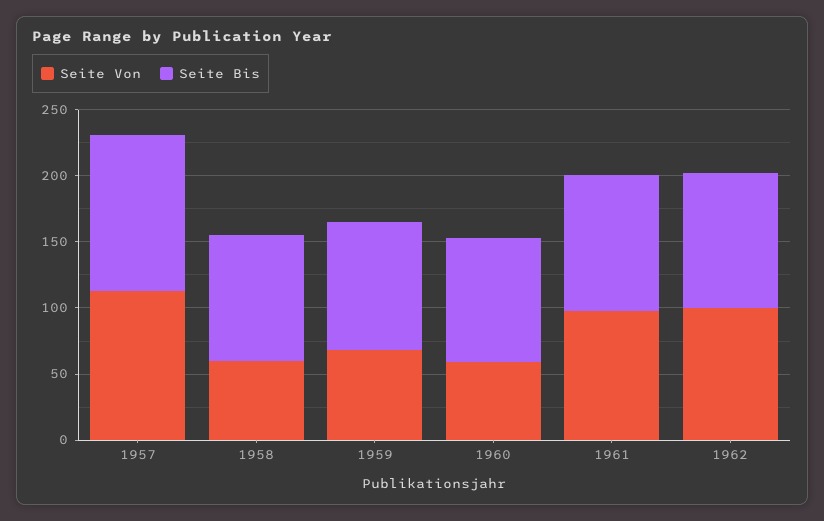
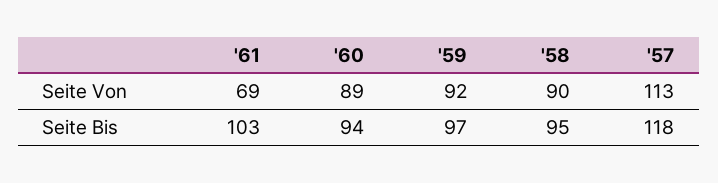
Seite Von, 1958: 60 -> 90
Seite Von, 1959: 70 -> 92
Seite Von, 1960: 60 -> 89
Seite Von, 1961: 100 -> 69
Seite Von, 1962: 100 -> none
Seite Bis, 1962: 100 -> none

